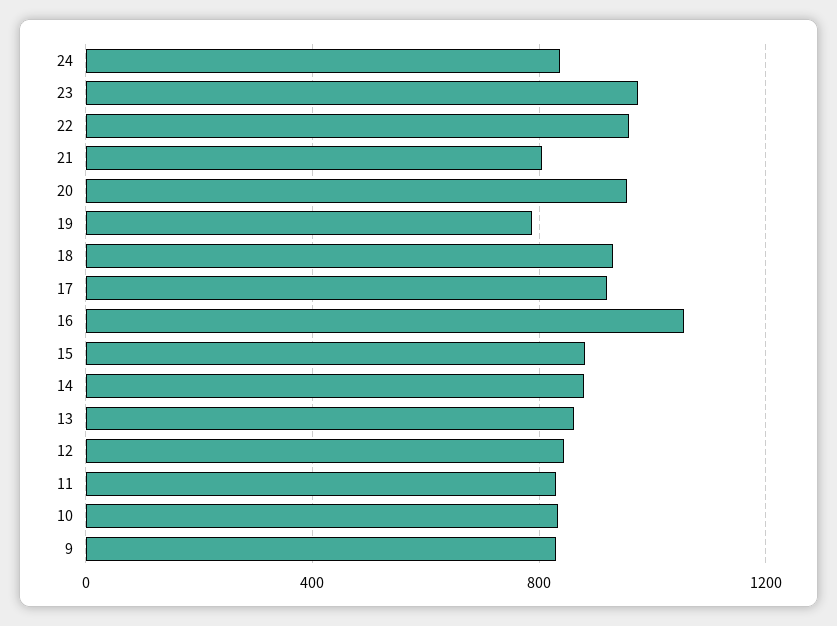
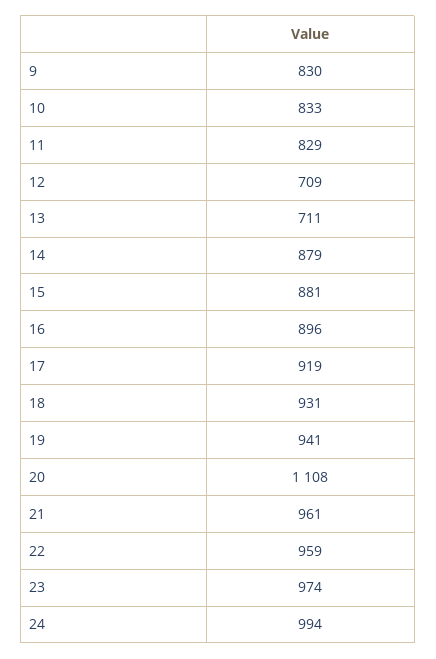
24: 850 -> 994
21: 800 -> 961
20: 950 -> 1108
19: 800 -> 941
16: 1050 -> 896
13: 850 -> 711
12: 850 -> 709

